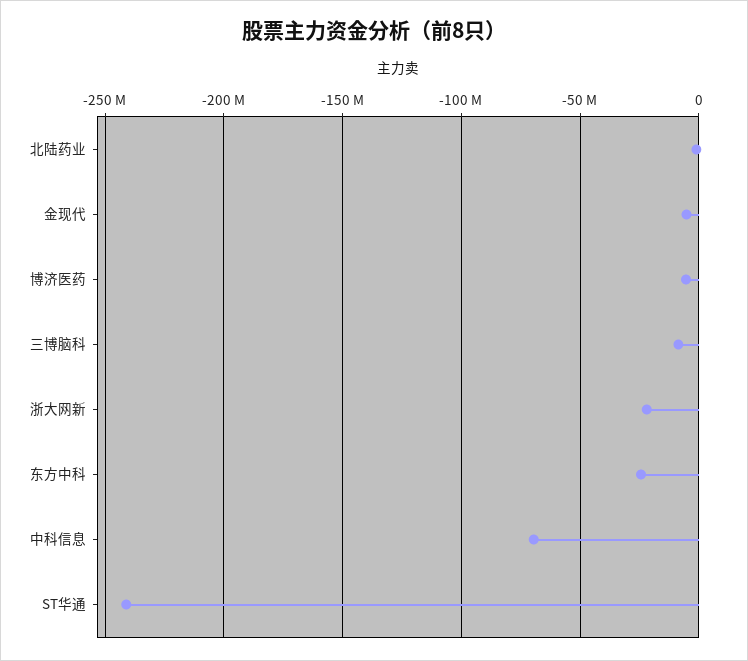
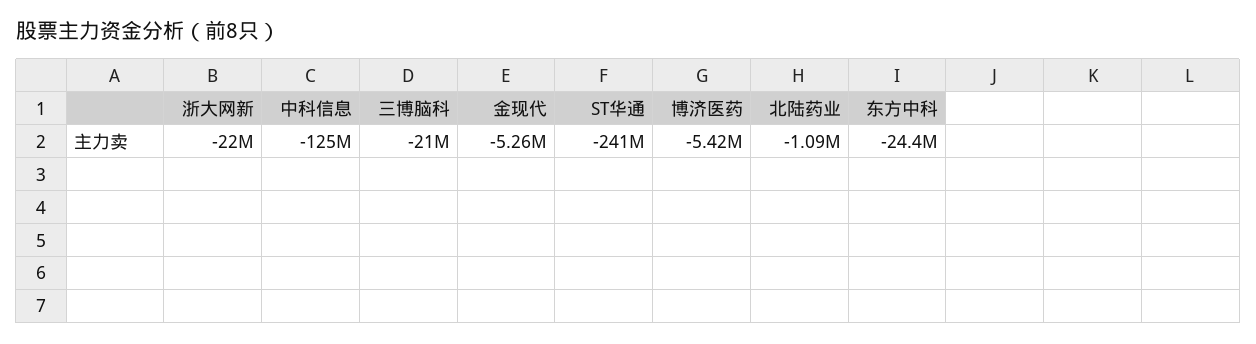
三博脑科: -10000000 -> -21000000
中科信息: -70000000 -> -125000000

